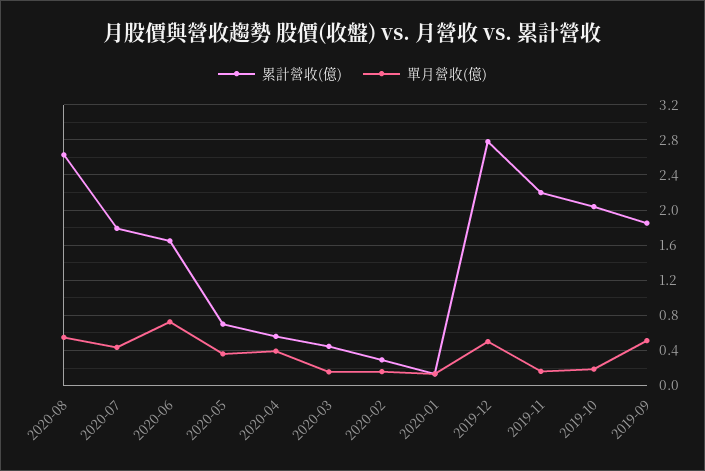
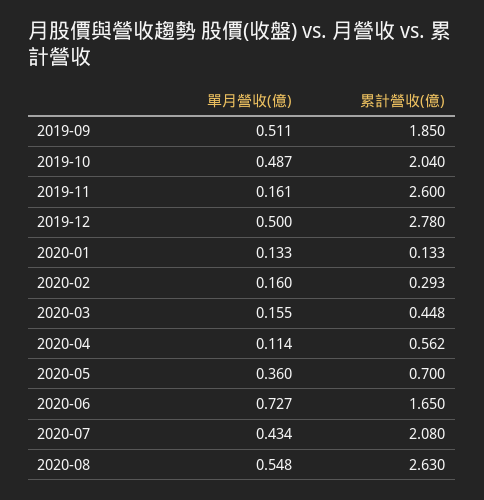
累計營收(億), 2020-07: 1.8 -> 2.08
單月營收(億), 2020-04: 0.4 -> 0.114
累計營收(億), 2019-11: 2.2 -> 2.6
單月營收(億), 2019-10: 0.2 -> 0.487

